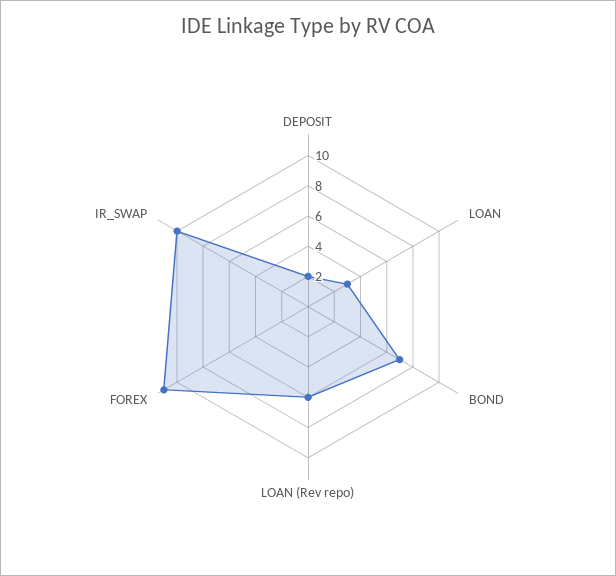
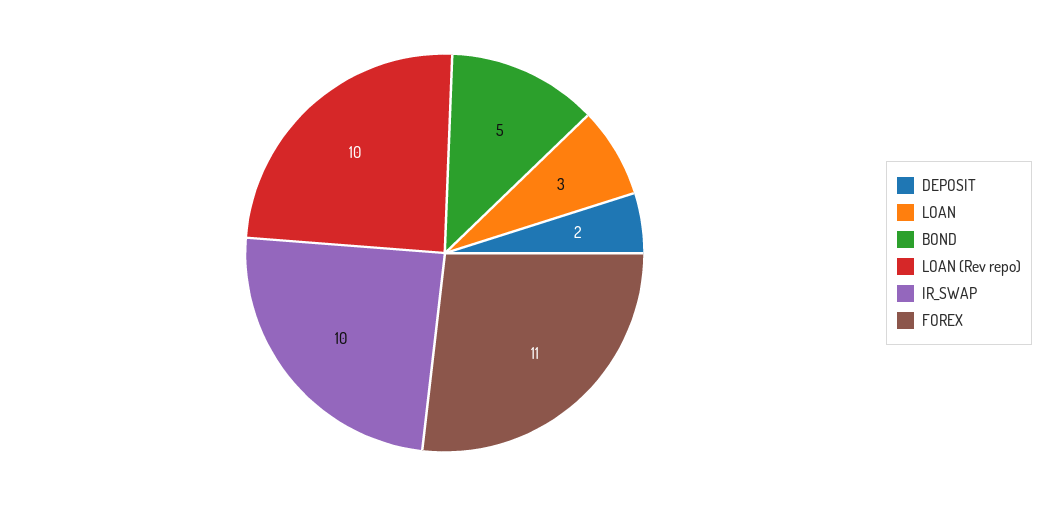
BOND: 7 -> 5
LOAN (Rev repo): 6 -> 10

